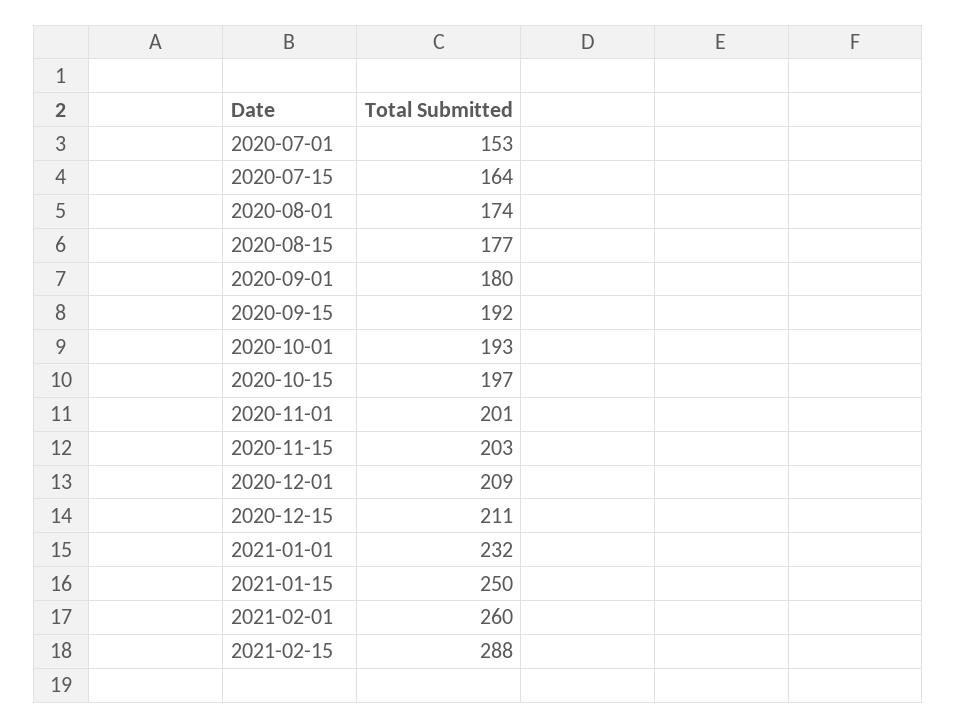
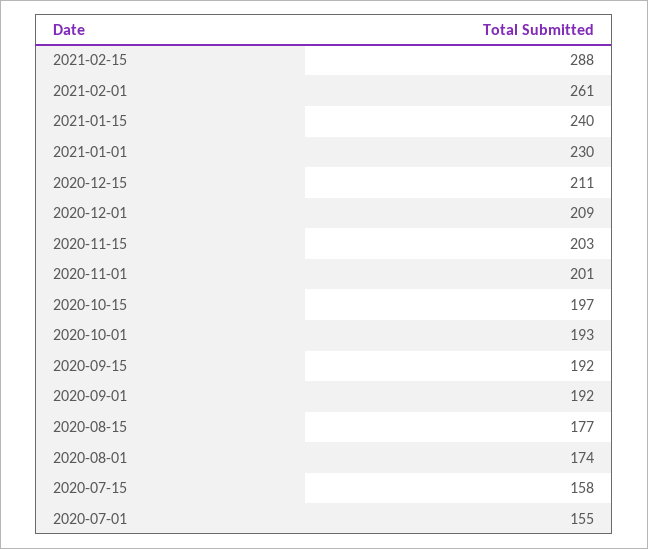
2020-07-01: 153 -> 155
2020-07-15: 164 -> 158
2020-09-01: 180 -> 192
2021-01-01: 232 -> 230
2021-01-15: 250 -> 240
2021-02-01: 260 -> 261

